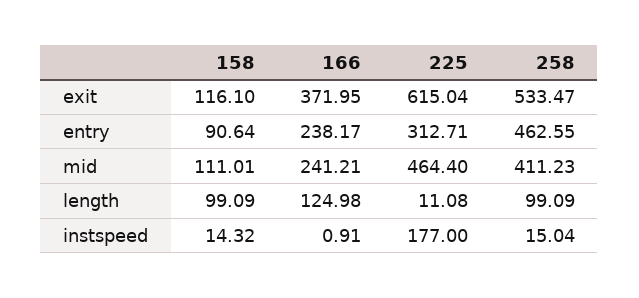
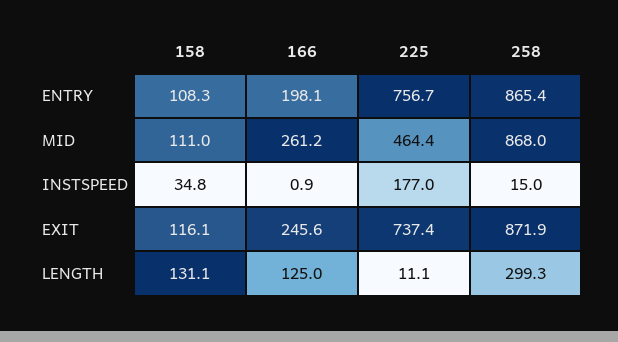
166, exit: 371.95 -> 245.6
225, exit: 615.04 -> 737.4
258, exit: 533.47 -> 871.9
158, entry: 90.64 -> 108.3
166, entry: 238.17 -> 198.1
225, entry: 312.71 -> 756.7
258, entry: 462.55 -> 865.4
166, mid: 241.21 -> 261.2
258, mid: 411.23 -> 868
158, length: 99.09 -> 131.1
258, length: 99.09 -> 299.3
158, instspeed: 14.32 -> 34.8

